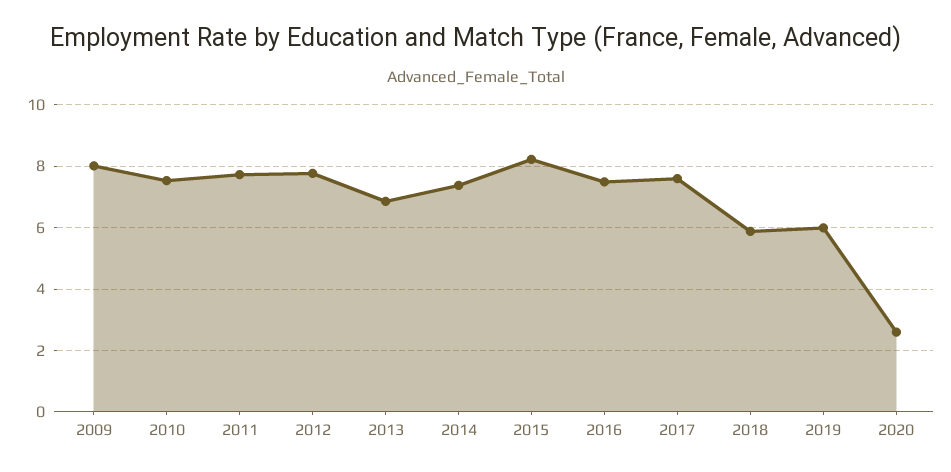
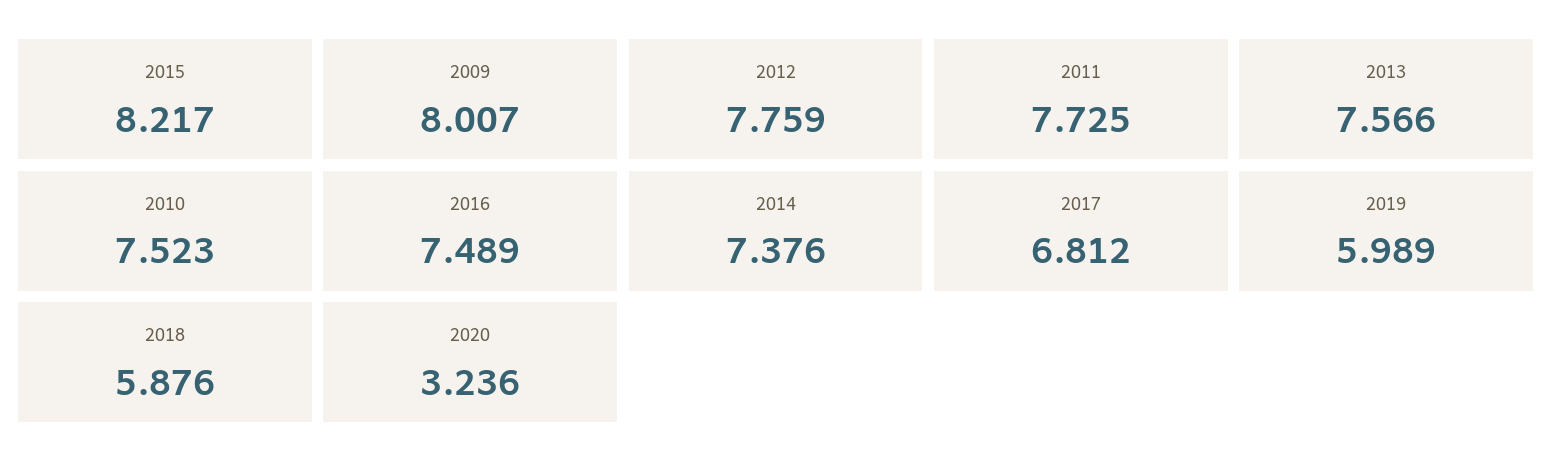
2013: 6.8 -> 7.566
2017: 7.6 -> 6.812
2020: 2.6 -> 3.236

